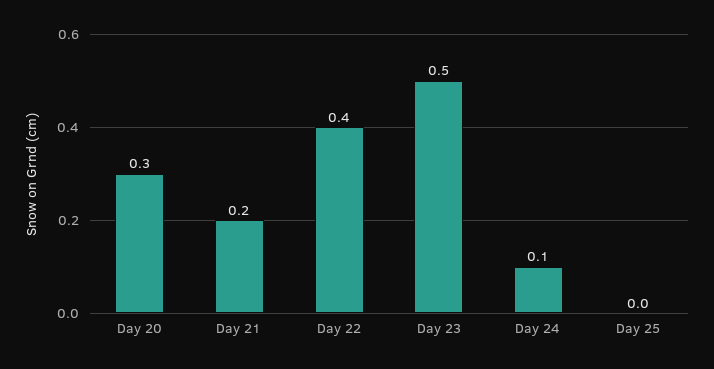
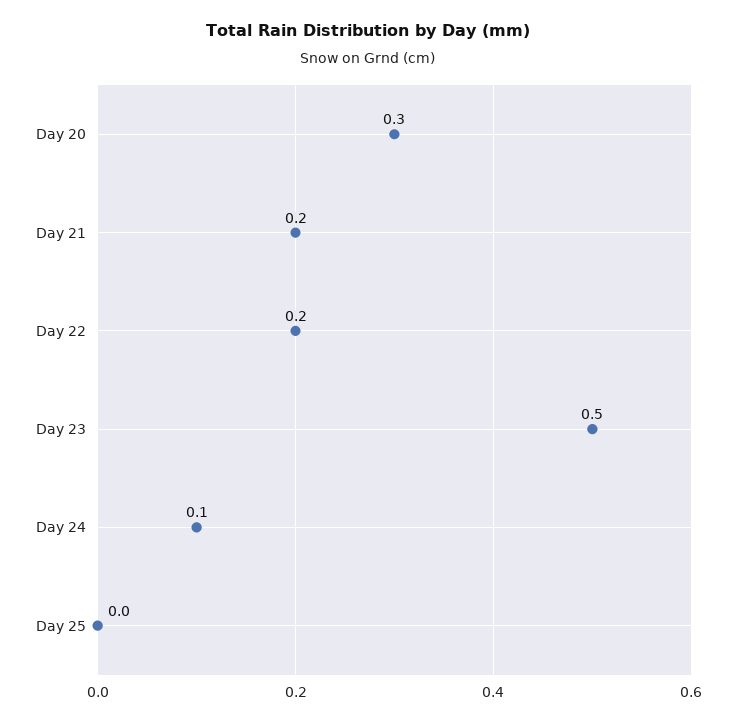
Day 22: 0.4 -> 0.2

